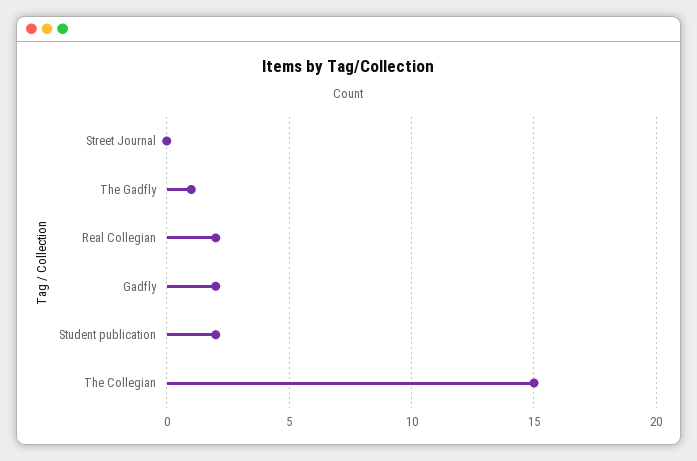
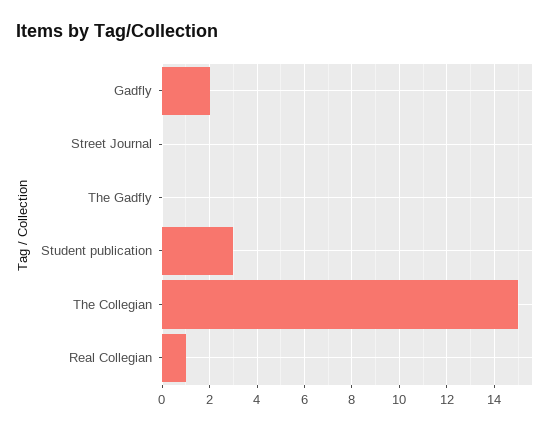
The Gadfly: 1 -> 0
Real Collegian: 2 -> 1
Student publication: 2 -> 3

